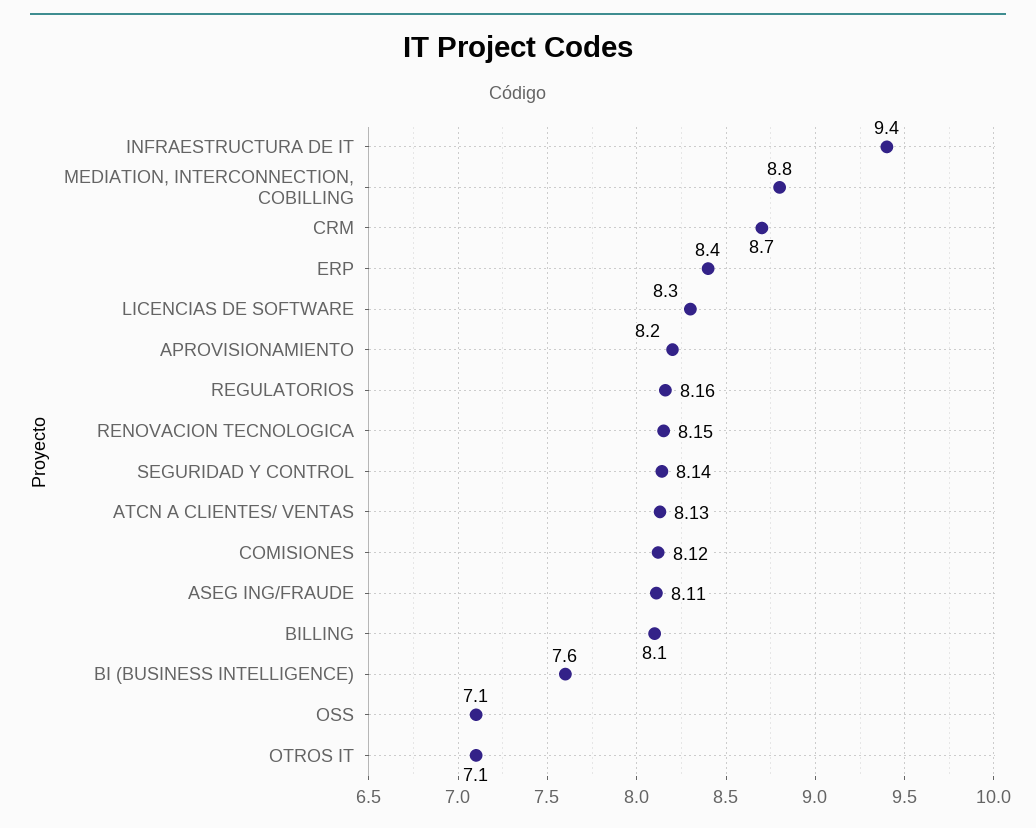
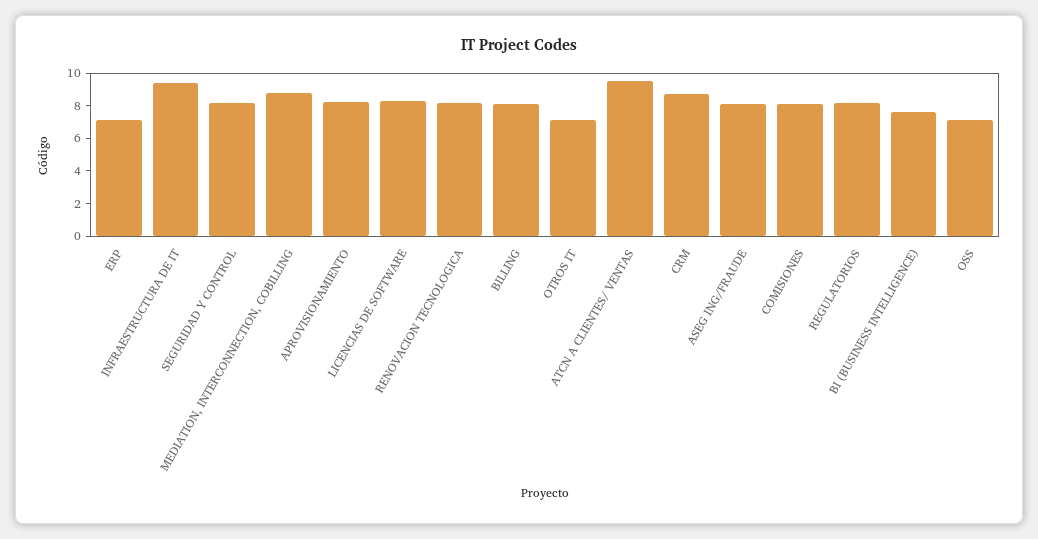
ERP: 8.4 -> 7
ATCN A CLIENTES/ VENTAS: 8.13 -> 9.5

